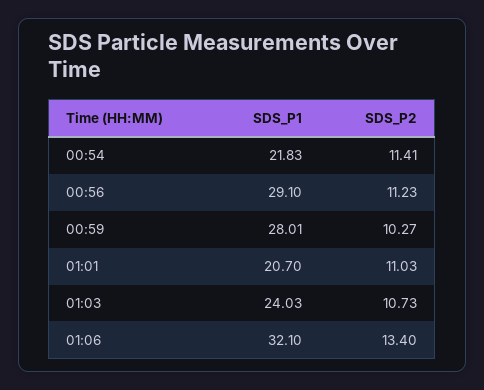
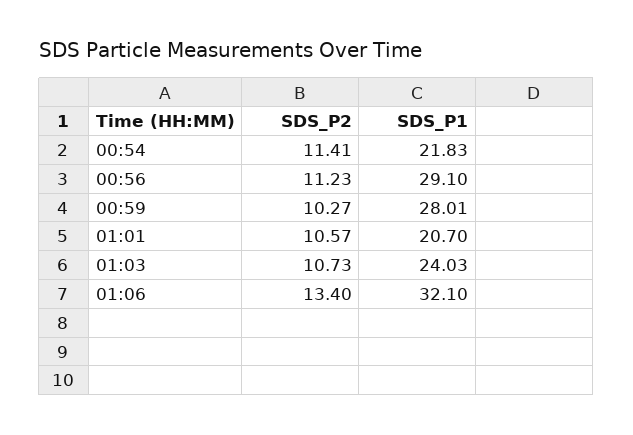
SDS_P2, 01:01: 11.03 -> 10.57

